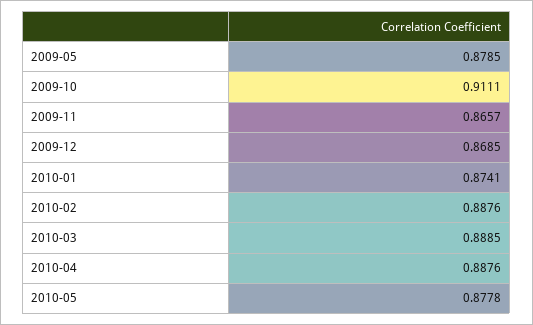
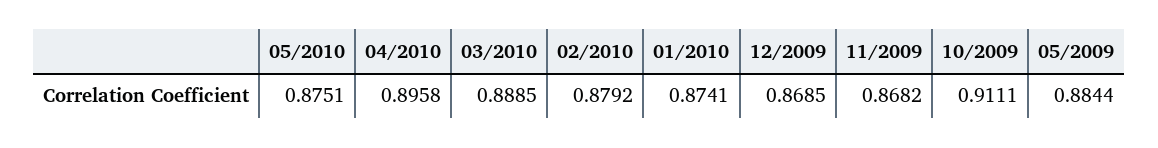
2009-05: 0.8785 -> 0.8844
2009-11: 0.8657 -> 0.8682
2010-02: 0.8876 -> 0.8792
2010-04: 0.8876 -> 0.8958
2010-05: 0.8778 -> 0.8751

